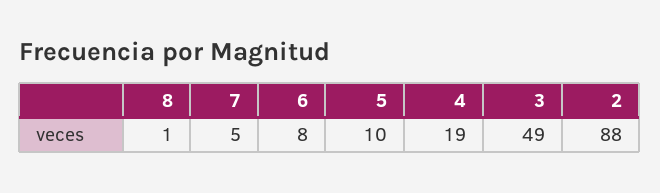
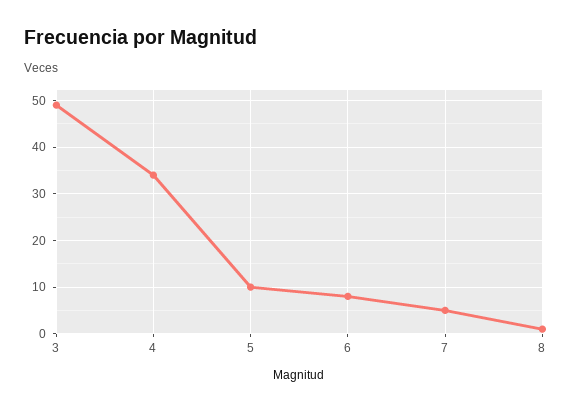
4: 19 -> 35
2: 88 -> none

